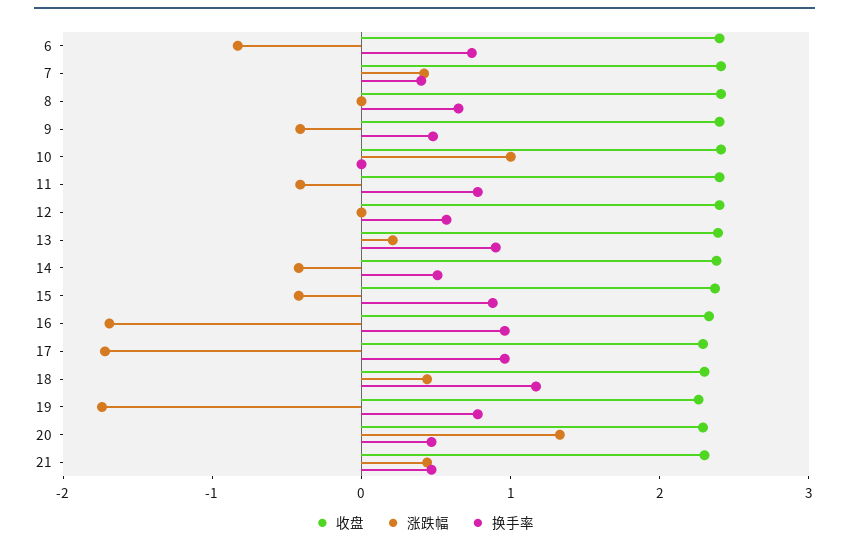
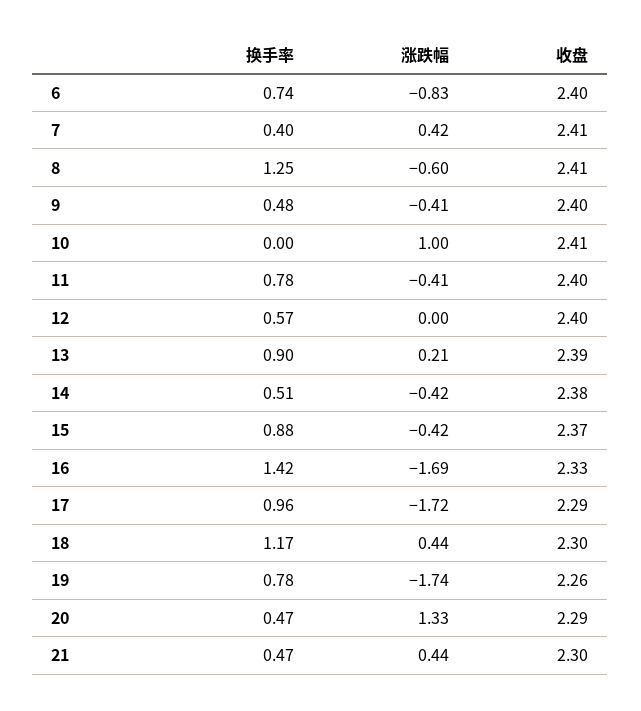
涨跌幅, 8: 0 -> -0.6
换手率, 8: 0.6 -> 1.25
换手率, 16: 1 -> 1.42

